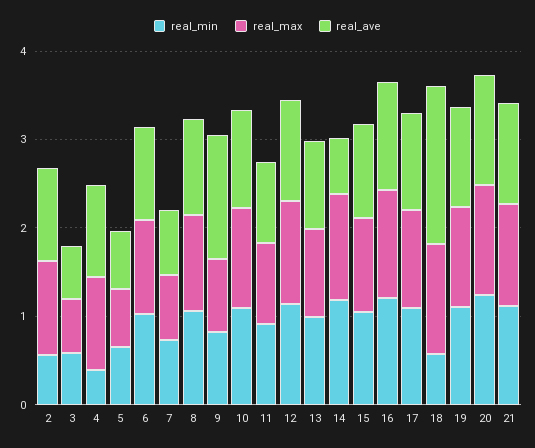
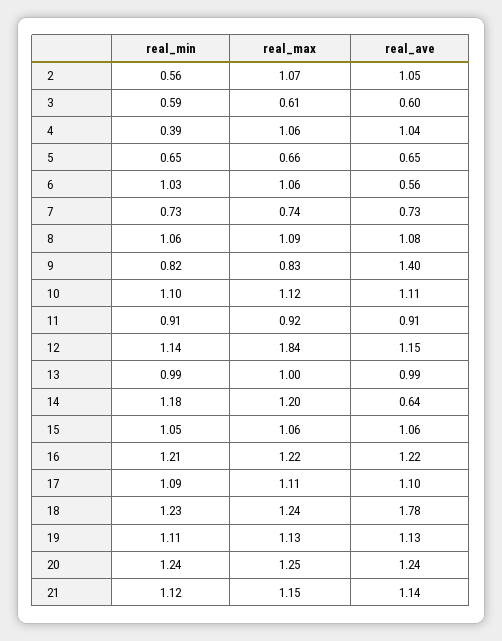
real_ave, 6: 1 -> 0.56
real_max, 12: 1.2 -> 1.84
real_min, 18: 0.6 -> 1.23

